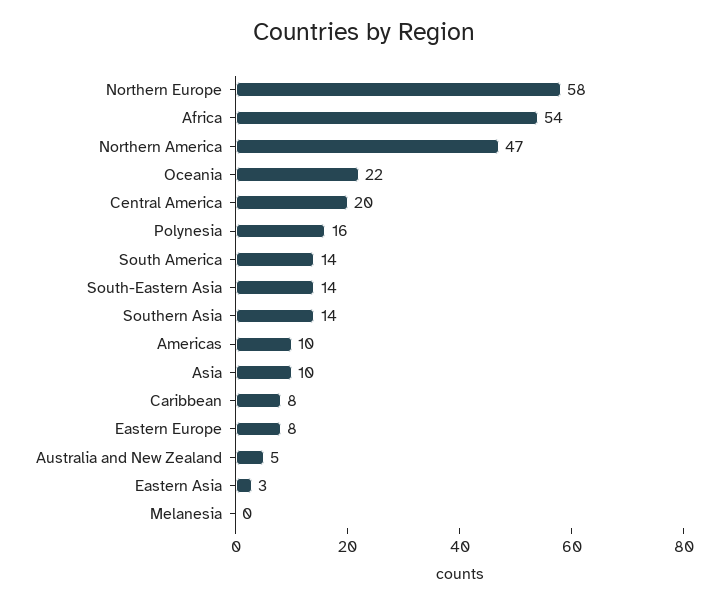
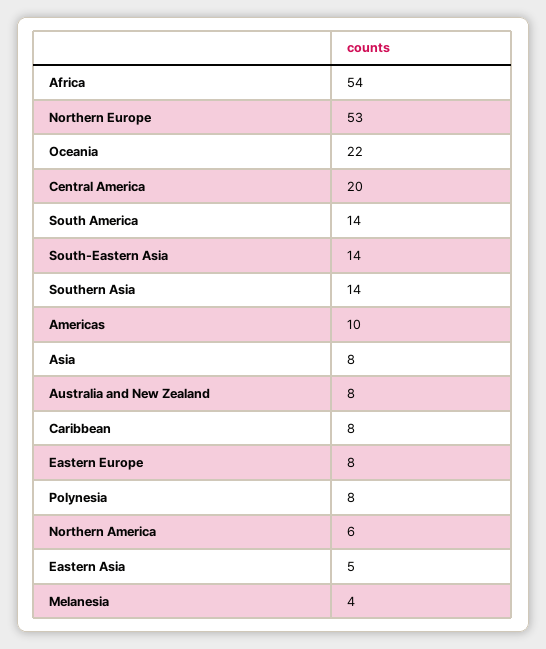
Northern Europe: 58 -> 53
Northern America: 47 -> 6
Polynesia: 16 -> 8
Asia: 10 -> 8
Australia and New Zealand: 5 -> 8
Eastern Asia: 3 -> 5
Melanesia: 0 -> 4

